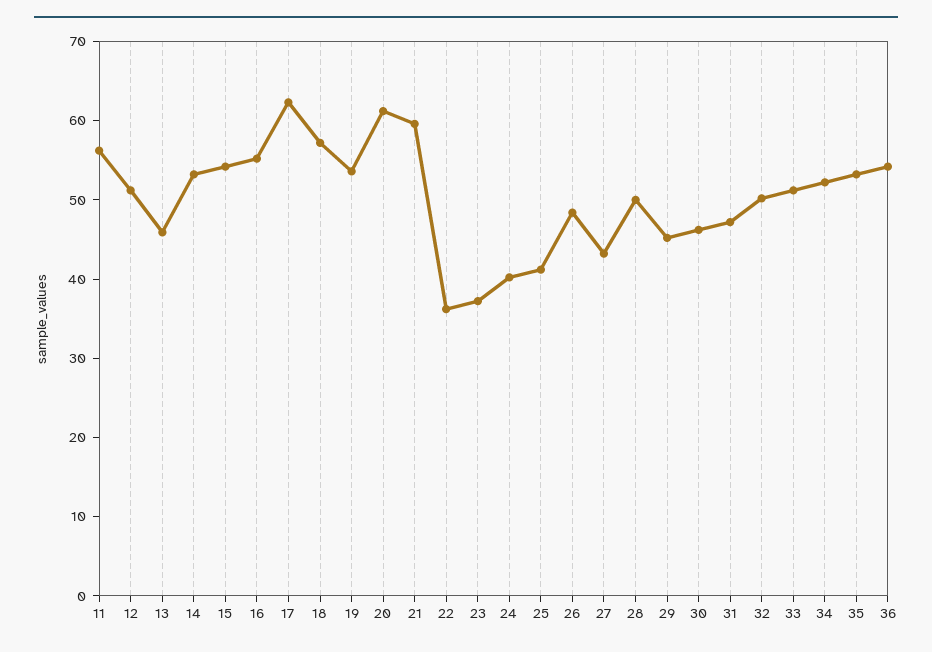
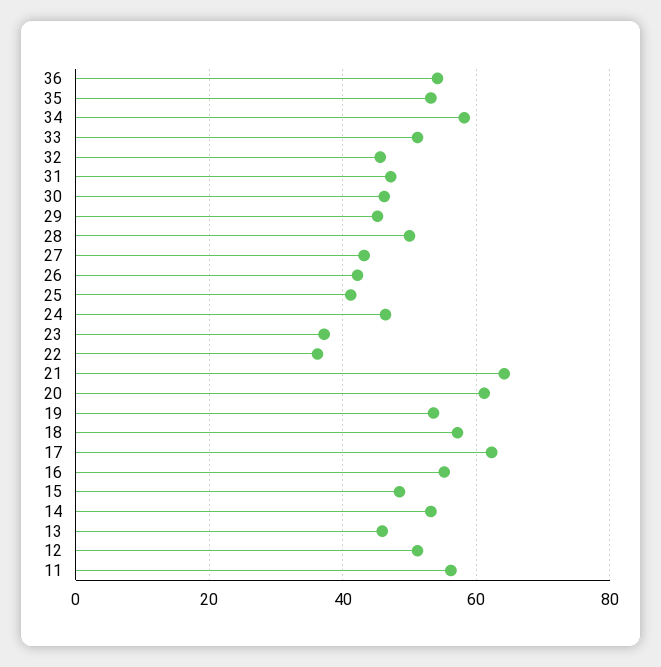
15: 54 -> 48
21: 60 -> 64
24: 40 -> 46
26: 48 -> 42
32: 50 -> 46
34: 52 -> 58

